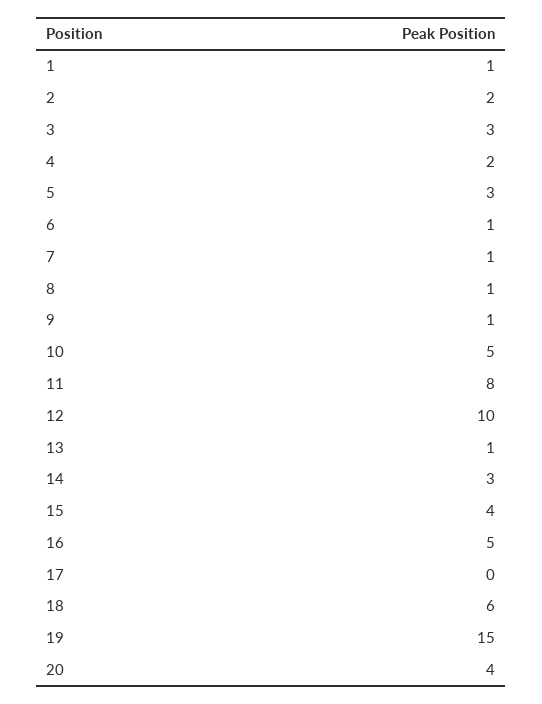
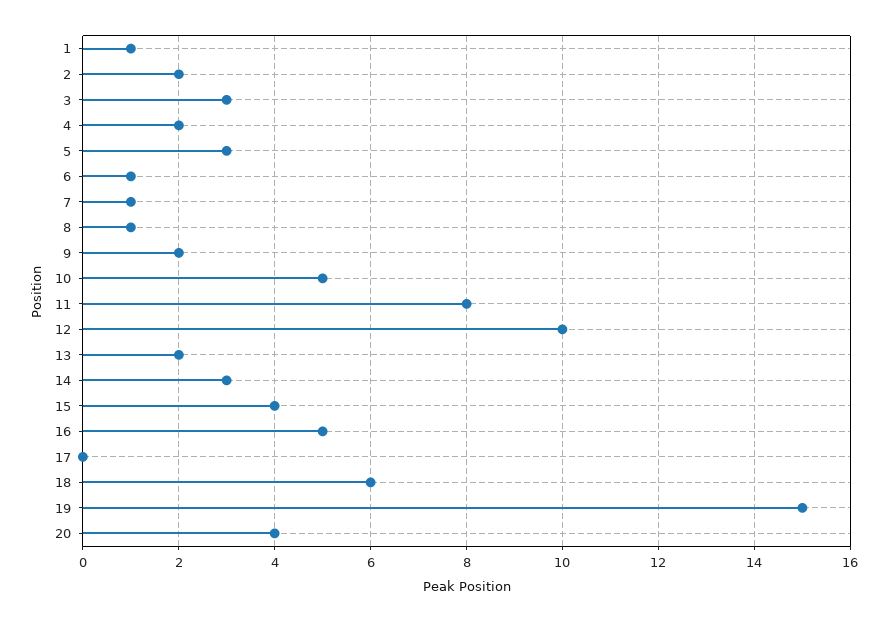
9: 1 -> 2
13: 1 -> 2

